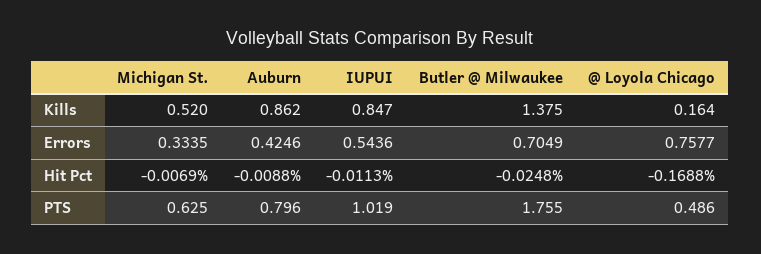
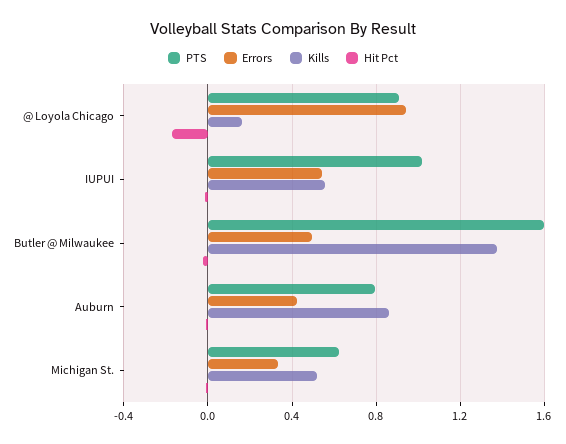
Kills, IUPUI: 0.847 -> 0.55
Errors, Butler @ Milwaukee: 0.7049 -> 0.5
Errors, @ Loyola Chicago: 0.7577 -> 0.95
PTS, Butler @ Milwaukee: 1.755 -> 1.6
PTS, @ Loyola Chicago: 0.486 -> 0.9

